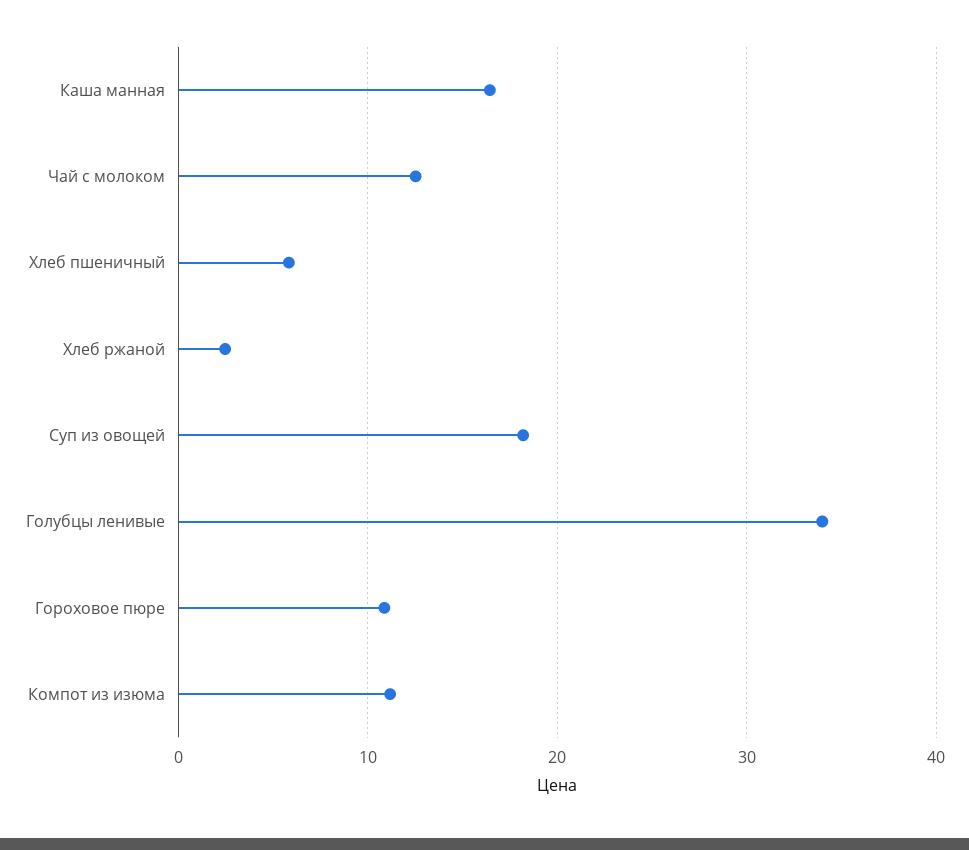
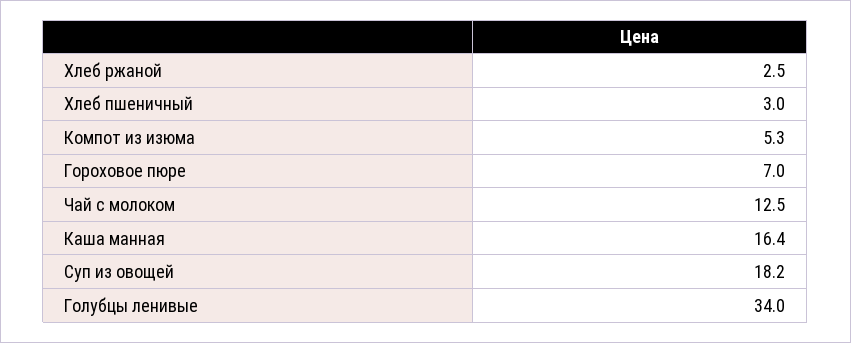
Хлеб пшеничный: 6 -> 3
Гороховое пюре: 11 -> 7
Компот из изюма: 11 -> 5.3

